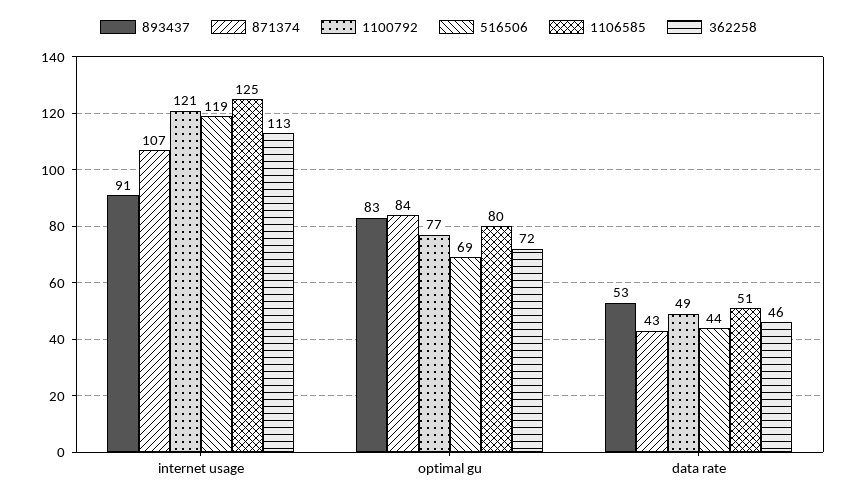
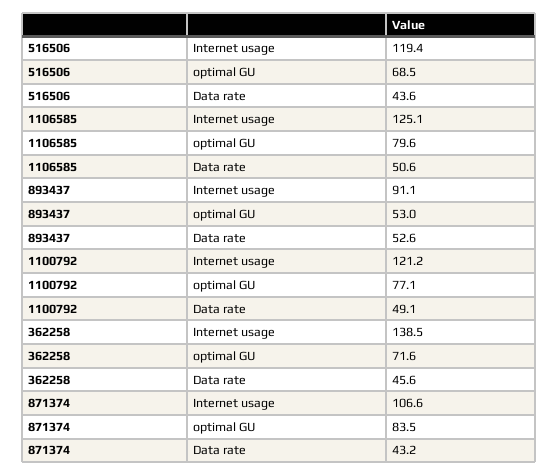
362258, internet usage: 113 -> 138.5
893437, optimal gu: 83 -> 53

